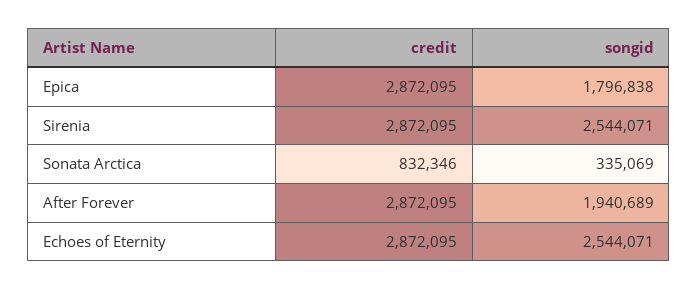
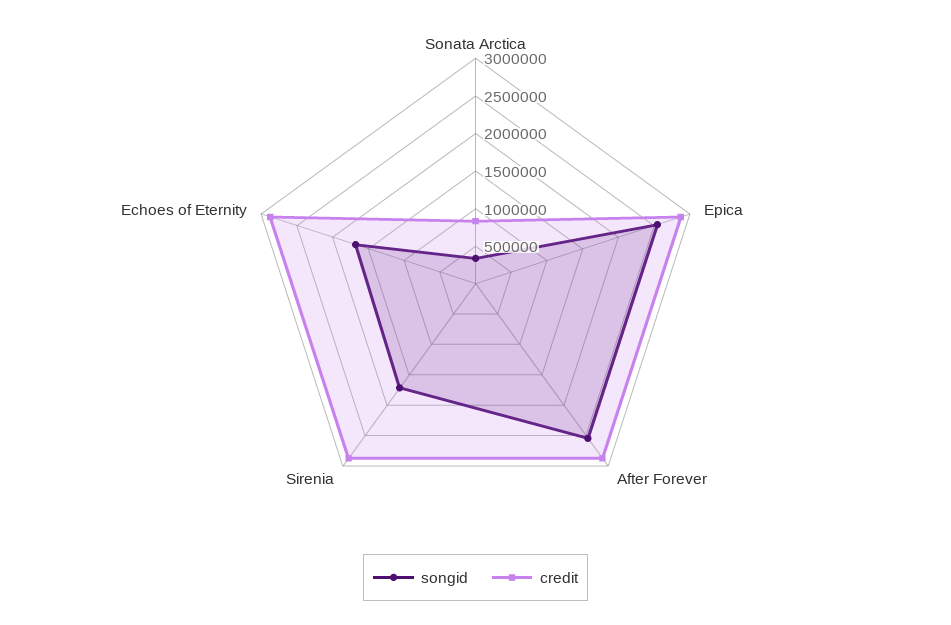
songid, Epica: 1796838 -> 2500000
songid, Sirenia: 2544071 -> 1750000
songid, After Forever: 1940689 -> 2500000
songid, Echoes of Eternity: 2544071 -> 1750000

